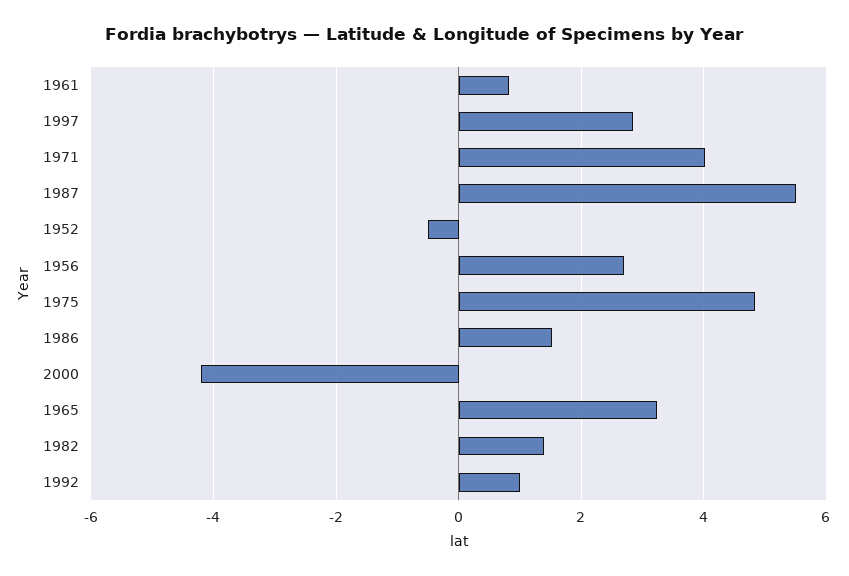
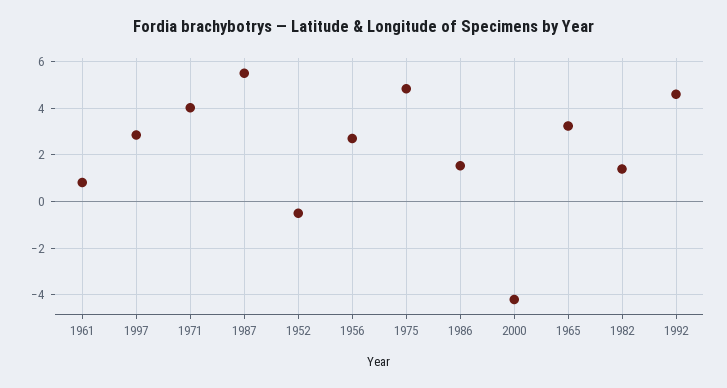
1992: 1 -> 4.5

